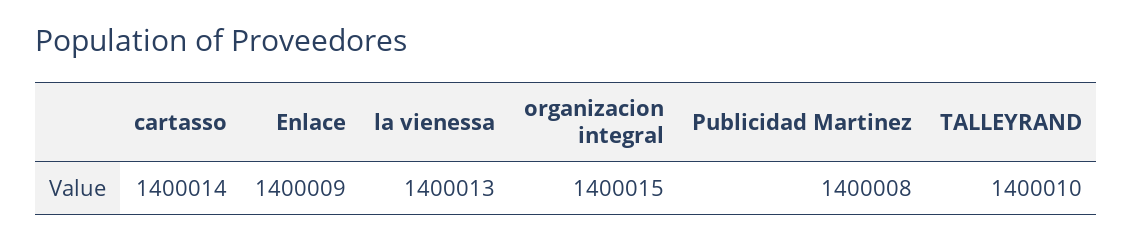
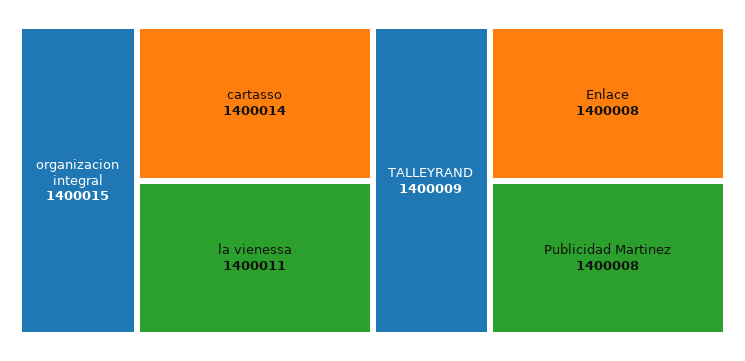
Enlace: 1400009 -> 1400008
la vienessa: 1400013 -> 1400011
TALLEYRAND: 1400010 -> 1400009

